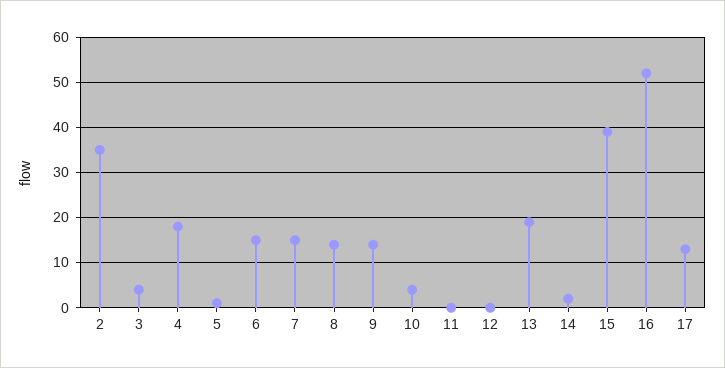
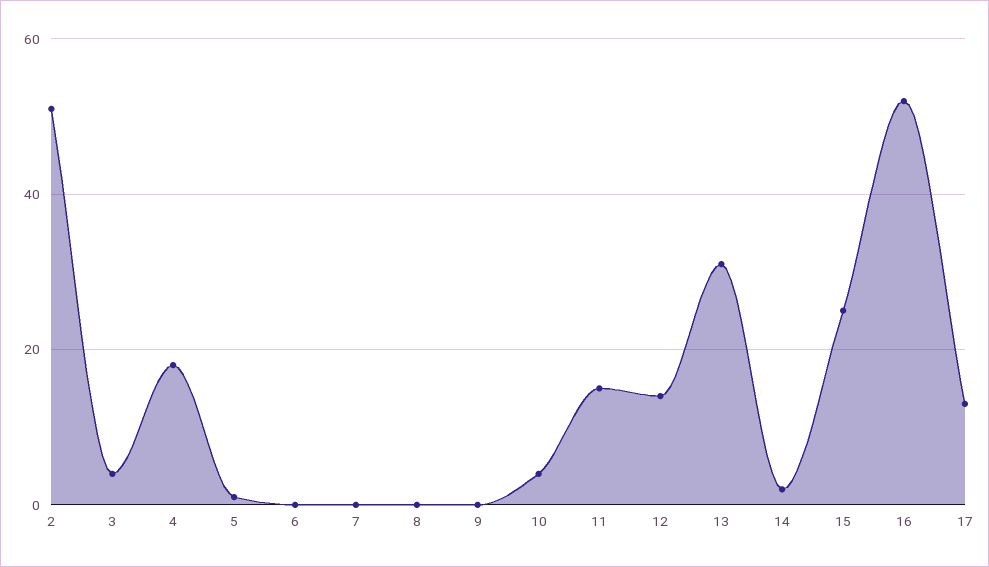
2: 35 -> 50
6: 15 -> 0
7: 15 -> 0
8: 15 -> 0
9: 15 -> 0
11: 0 -> 15
12: 0 -> 15
13: 20 -> 30
15: 40 -> 25

